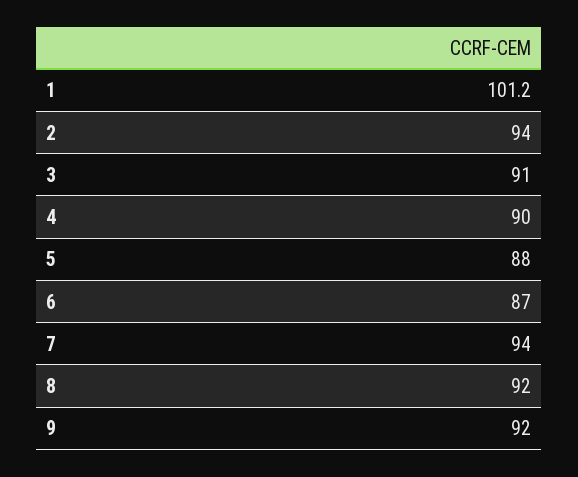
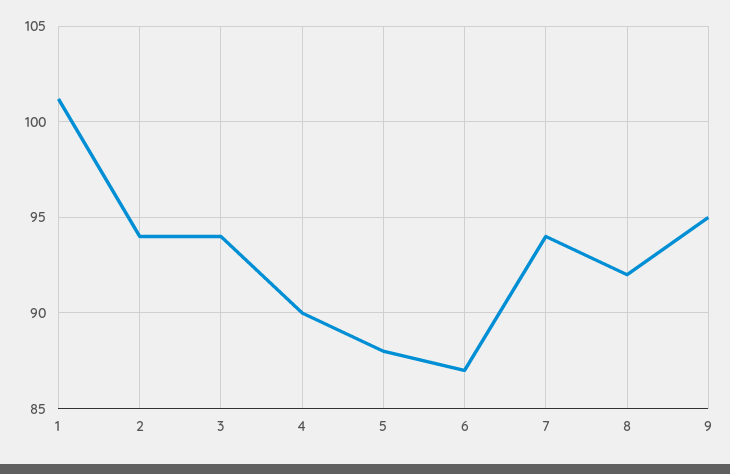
3: 91 -> 94
9: 92 -> 95

